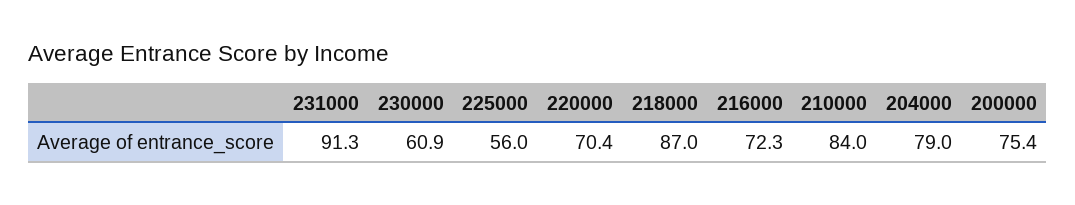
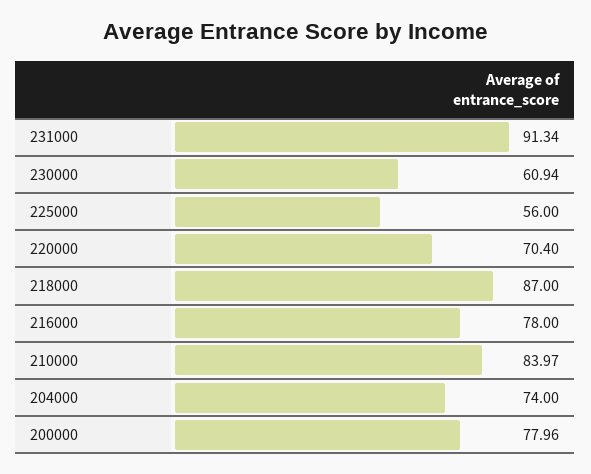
216000: 72.3 -> 78
204000: 79 -> 74
200000: 75.4 -> 77.96

